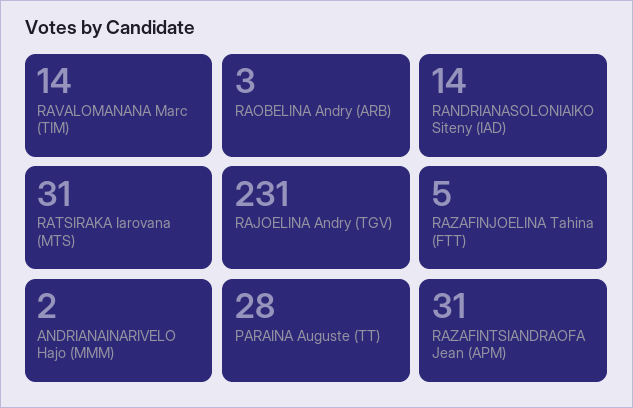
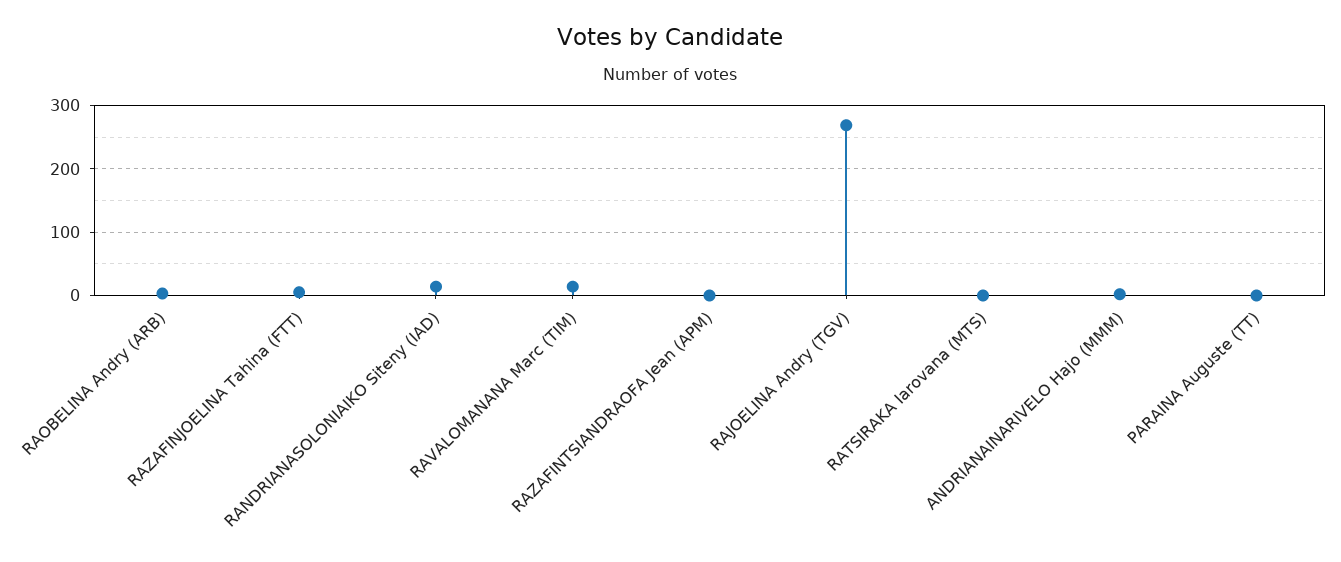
RATSIRAKA Iarovana (MTS): 31 -> 0
RAJOELINA Andry (TGV): 231 -> 270
PARAINA Auguste (TT): 28 -> 0
RAZAFINTSIANDRAOFA Jean (APM): 31 -> 0

